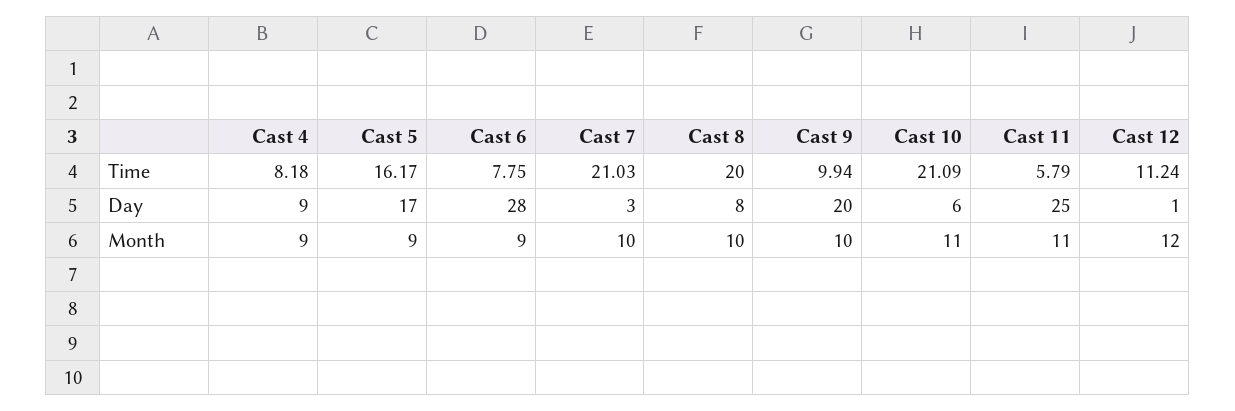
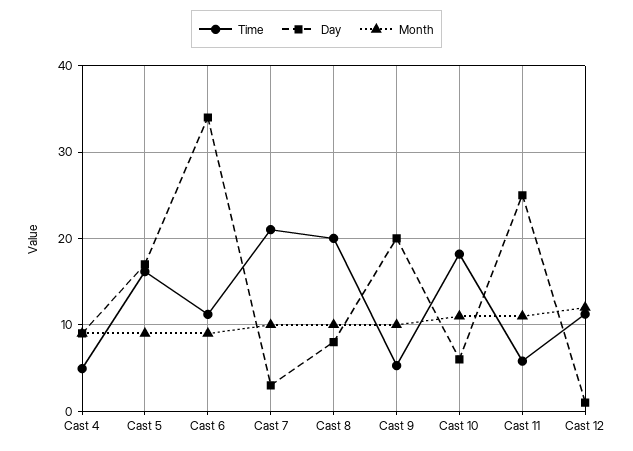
Time, Cast 4: 8.18 -> 5
Time, Cast 6: 7.75 -> 11
Time, Cast 9: 9.94 -> 5
Time, Cast 10: 21.09 -> 18
Day, Cast 6: 28 -> 34

